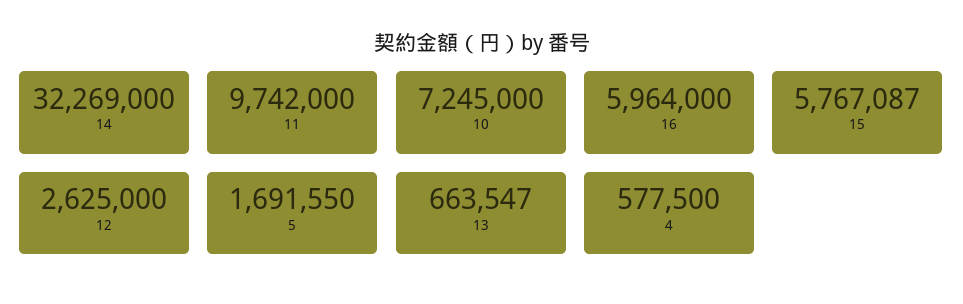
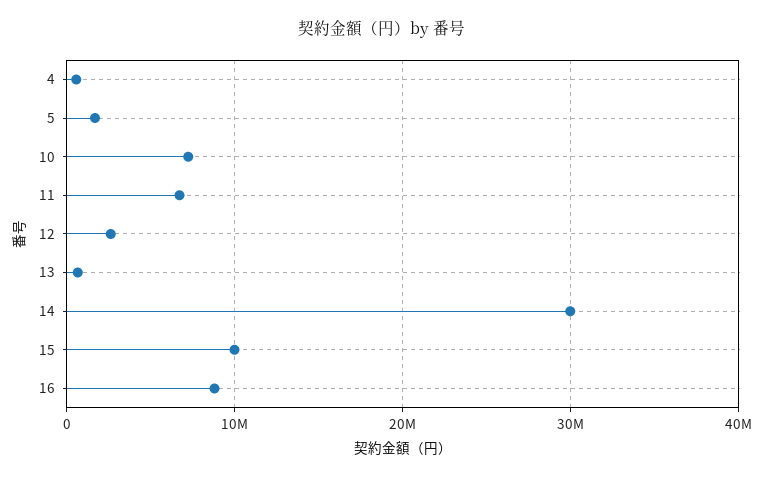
14: 32269000 -> 30000000
11: 9742000 -> 7000000
16: 5964000 -> 9000000
15: 5767087 -> 10000000

